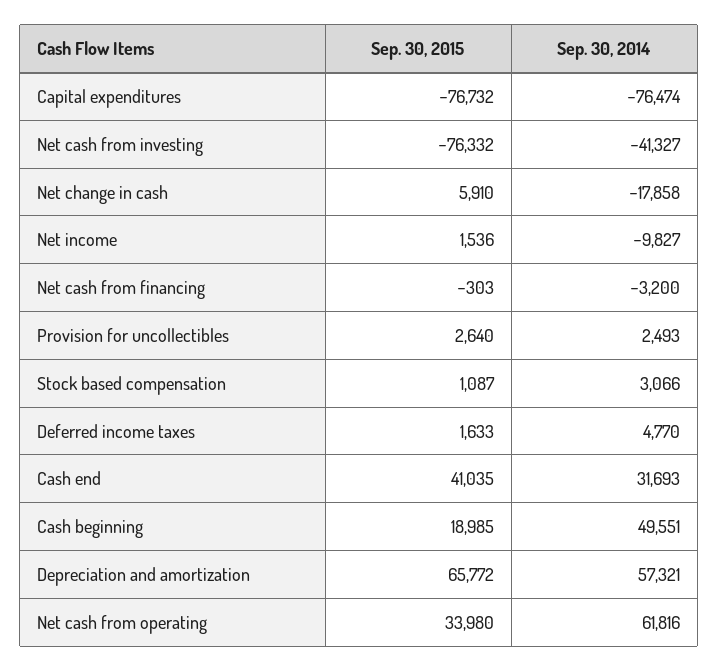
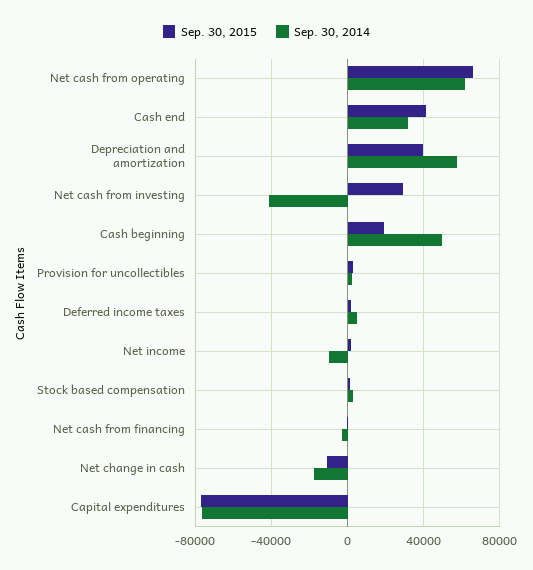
Sep. 30, 2015, Net cash from investing: -76332 -> 30000
Sep. 30, 2015, Net change in cash: 5910 -> -10000
Sep. 30, 2015, Depreciation and amortization: 65772 -> 40000
Sep. 30, 2015, Net cash from operating: 33980 -> 65000

